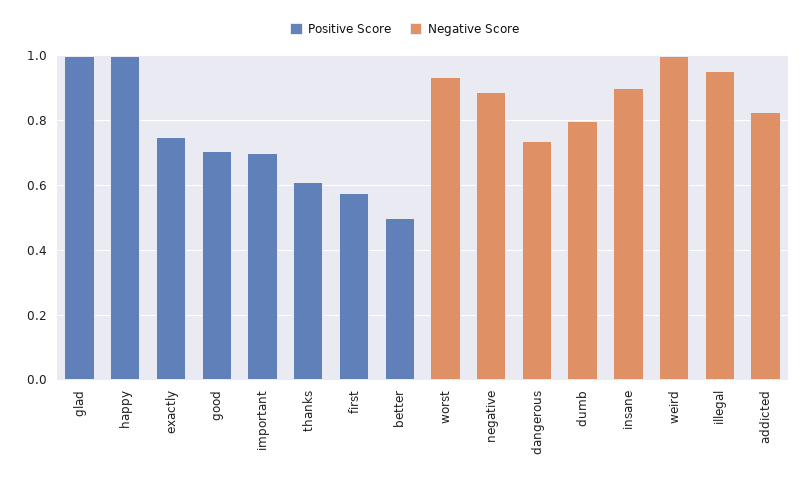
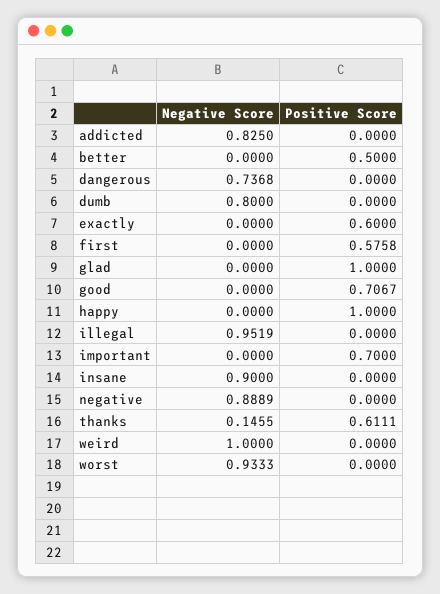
Positive Score, exactly: 0.75 -> 0.6
Negative Score, thanks: 0 -> 0.1455

